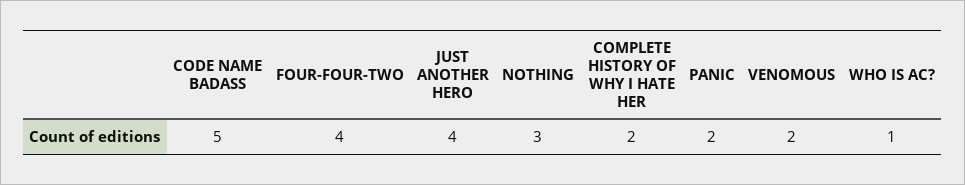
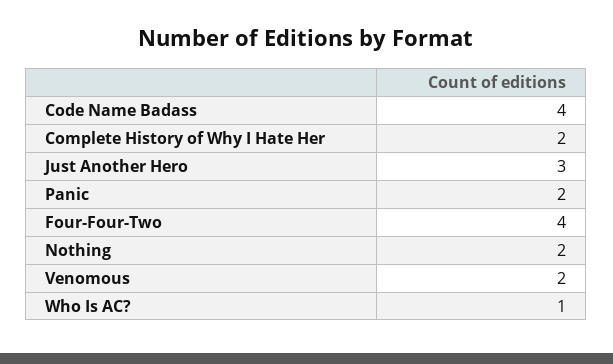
CODE NAME BADASS: 5 -> 4
JUST ANOTHER HERO: 4 -> 3
NOTHING: 3 -> 2

